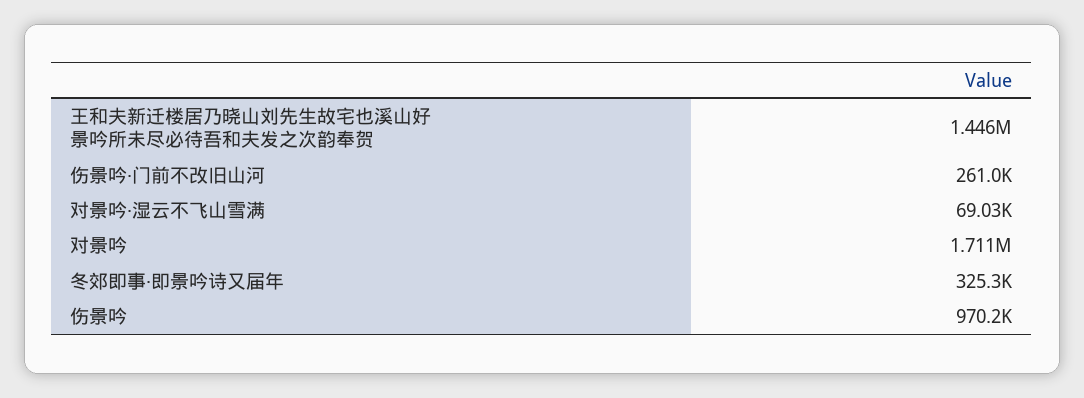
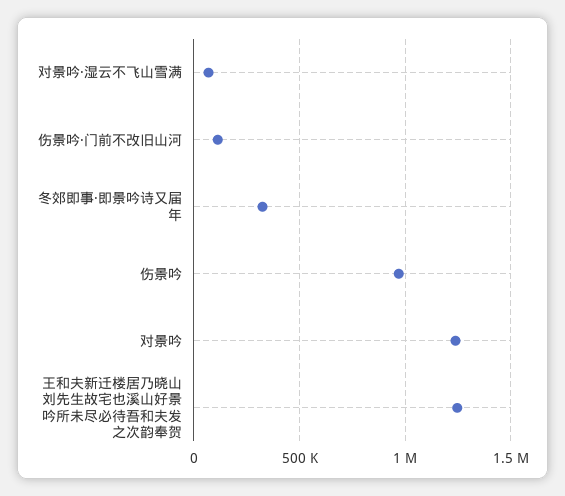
王和夫新迁楼居乃晓山刘先生故宅也溪山好景吟所未尽必待吾和夫发之次韵奉贺: 1446000 -> 1250000
伤景吟·门前不改旧山河: 261000 -> 100000
对景吟: 1711000 -> 1250000

